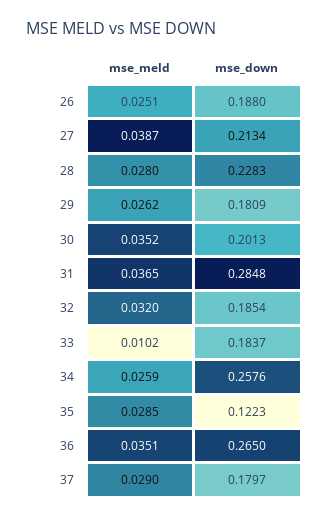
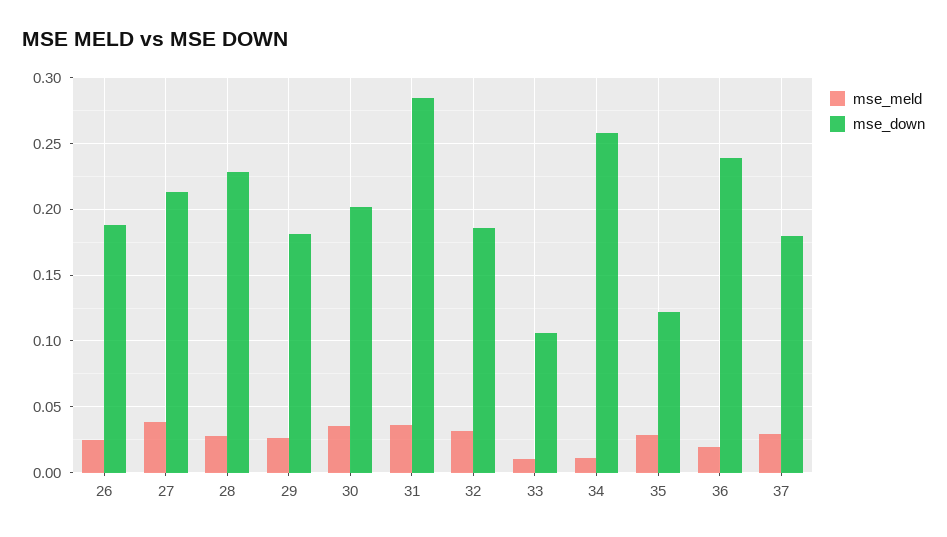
mse_down, 33: 0.1837 -> 0.105
mse_meld, 34: 0.0259 -> 0.01
mse_meld, 36: 0.0351 -> 0.02
mse_down, 36: 0.265 -> 0.24

